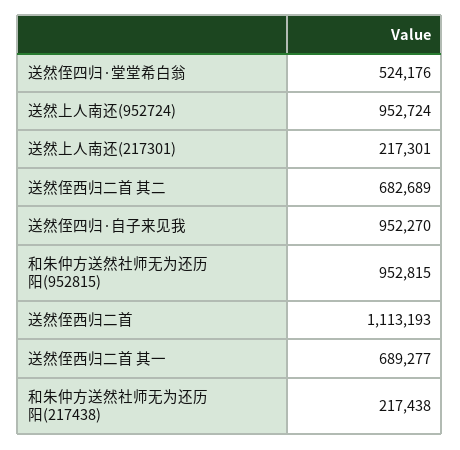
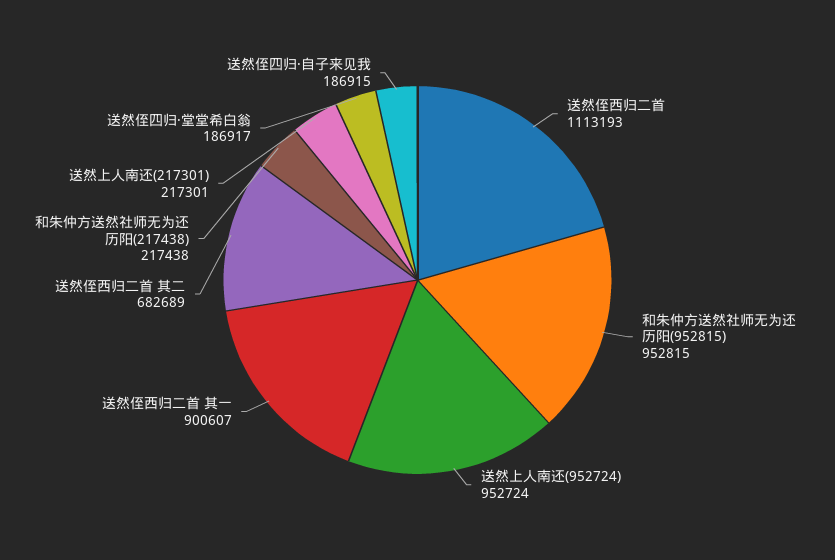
送然侄四归·堂堂希白翁: 524176 -> 186917
送然侄四归·自子来见我: 952270 -> 186915
送然侄西归二首 其一: 689277 -> 900607

